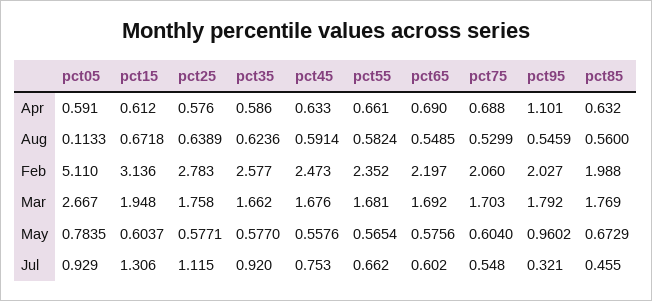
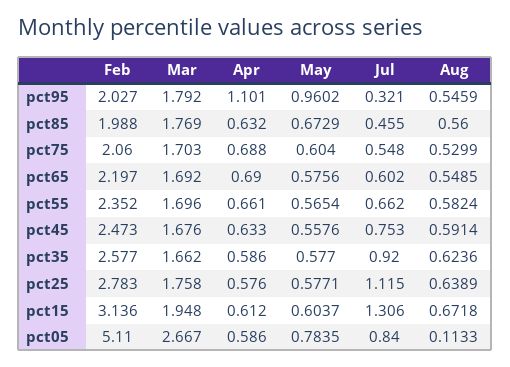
pct05, Apr: 0.591 -> 0.586
pct55, Mar: 1.681 -> 1.696
pct05, Jul: 0.929 -> 0.84

